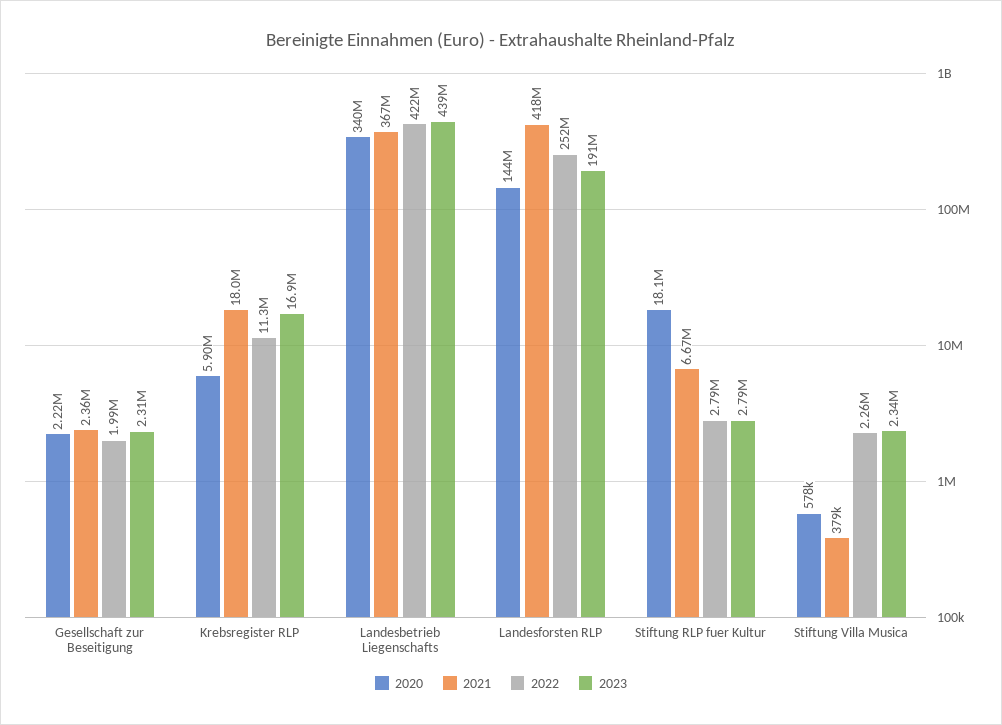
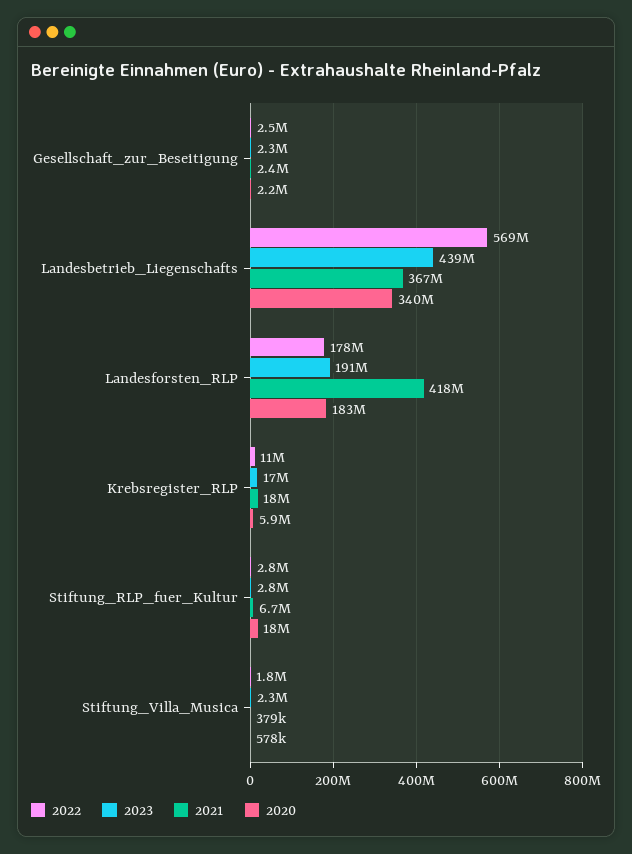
2022, Gesellschaft zur Beseitigung: 1990000 -> 2500000
2022, Landesbetrieb Liegenschafts: 422000000 -> 569000000
2020, Landesforsten RLP: 144000000 -> 183000000
2022, Landesforsten RLP: 252000000 -> 178000000
2022, Stiftung Villa Musica: 2260000 -> 1800000

